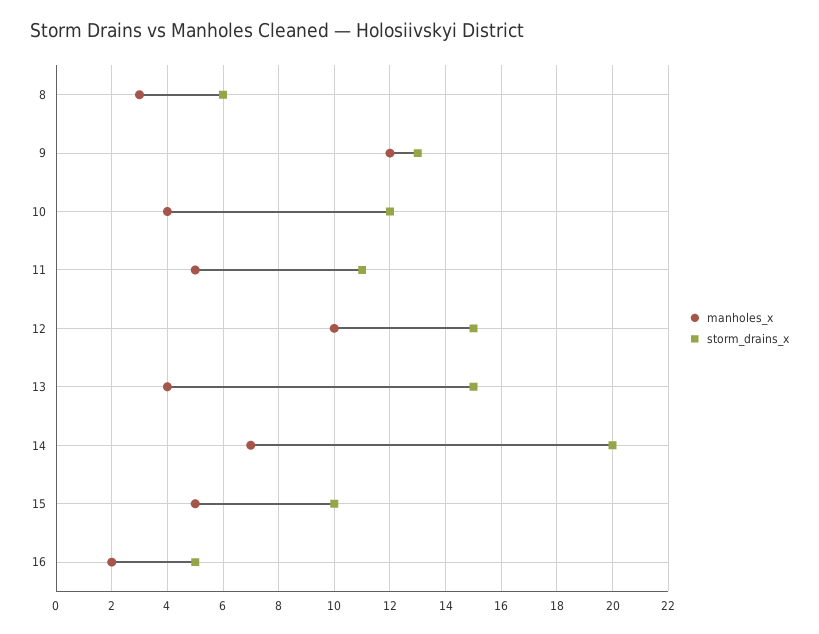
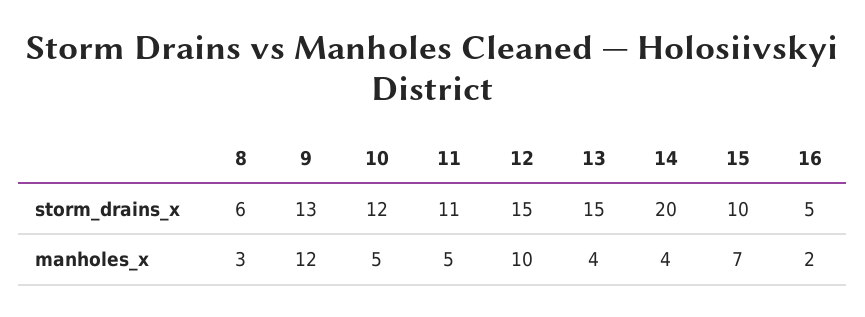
manholes_x, 10: 4 -> 5
manholes_x, 14: 7 -> 4
manholes_x, 15: 5 -> 7

